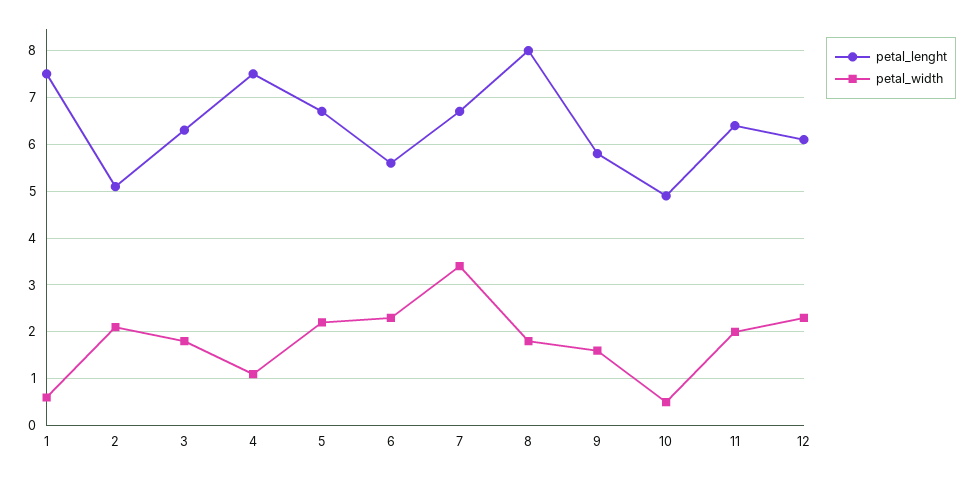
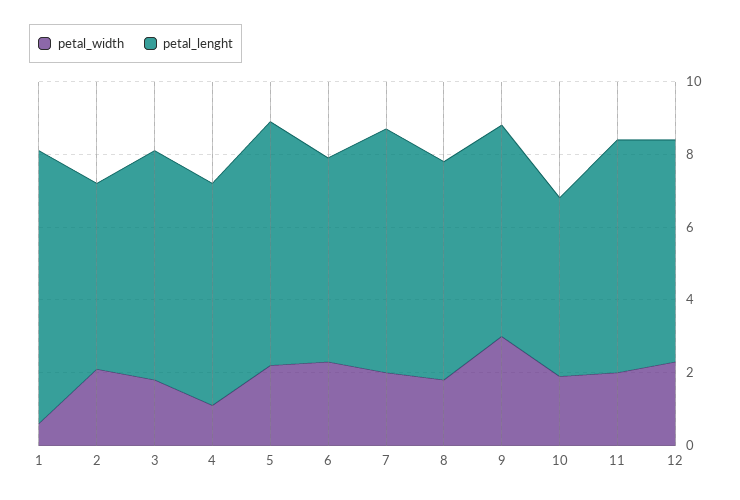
petal_lenght, 4: 7.5 -> 6
petal_width, 7: 3.5 -> 2
petal_lenght, 8: 8 -> 6
petal_width, 9: 1.5 -> 3
petal_width, 10: 0.5 -> 2

